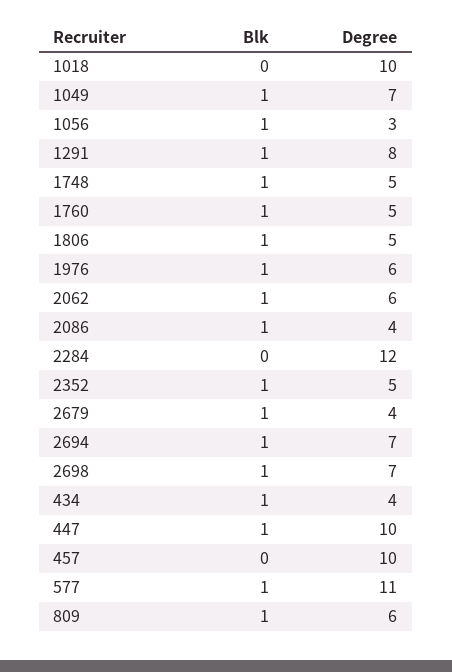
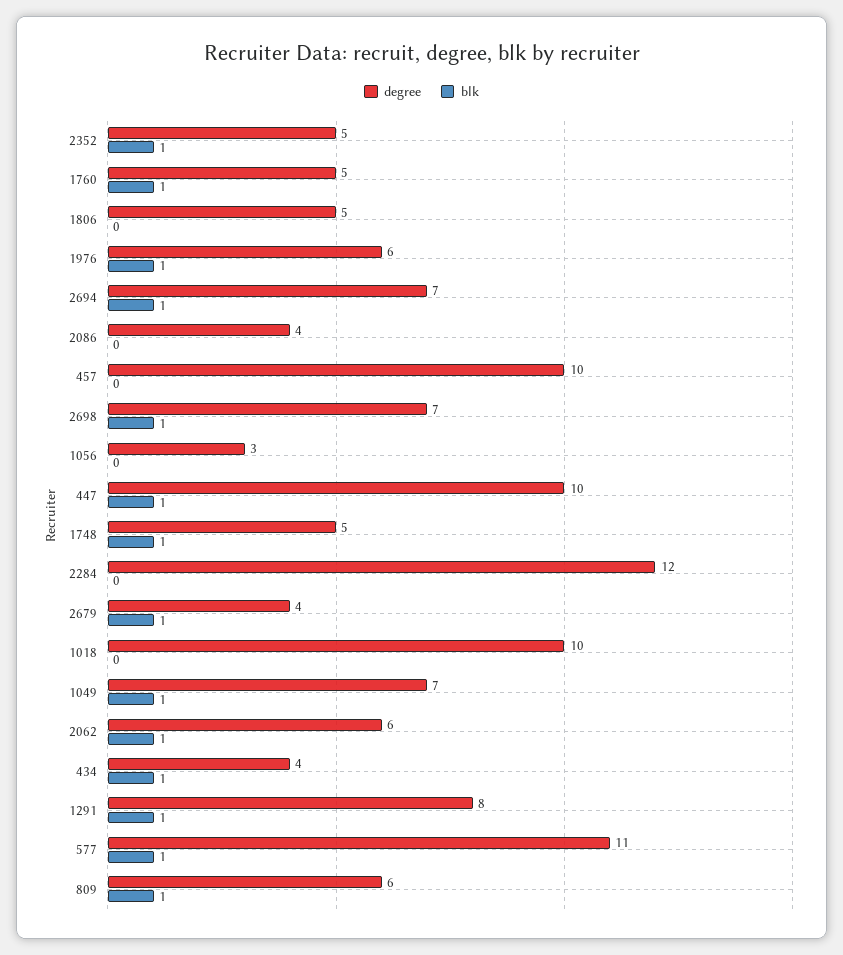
Blk, 1056: 1 -> 0
Blk, 1806: 1 -> 0
Blk, 2086: 1 -> 0

